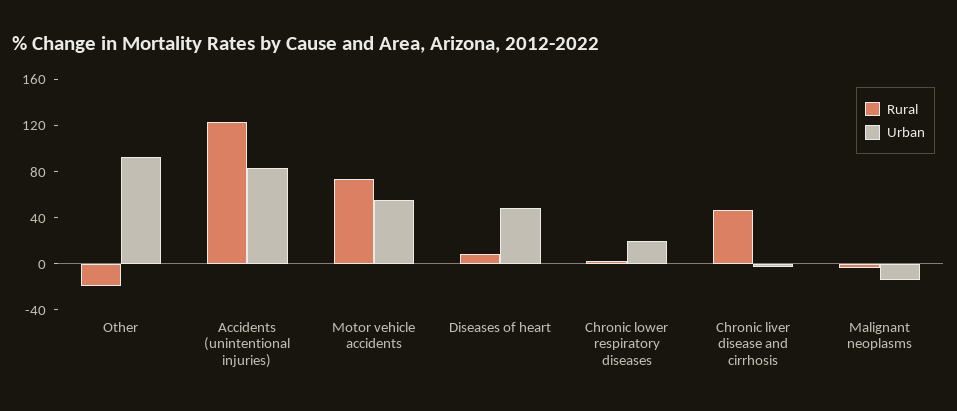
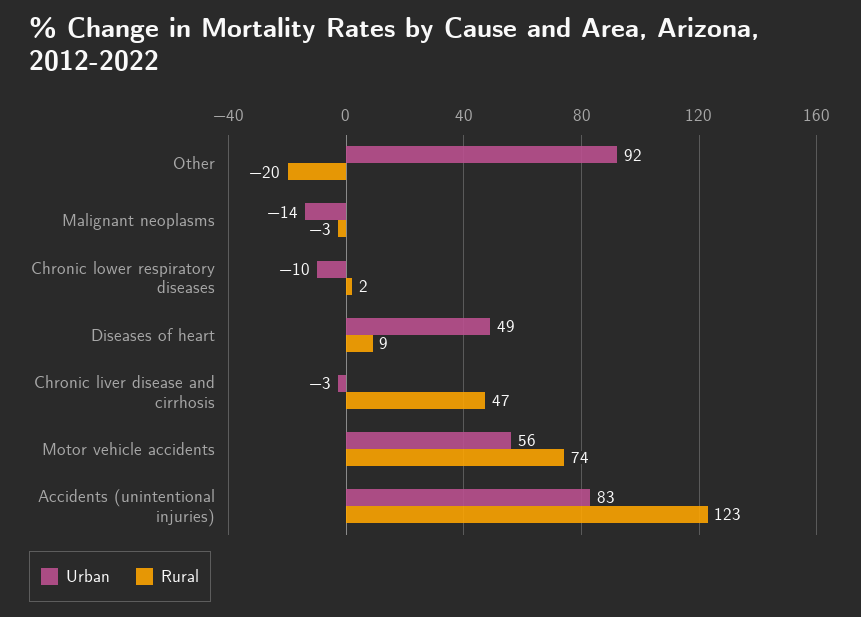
Urban, Chronic lower respiratory diseases: 20 -> -10

